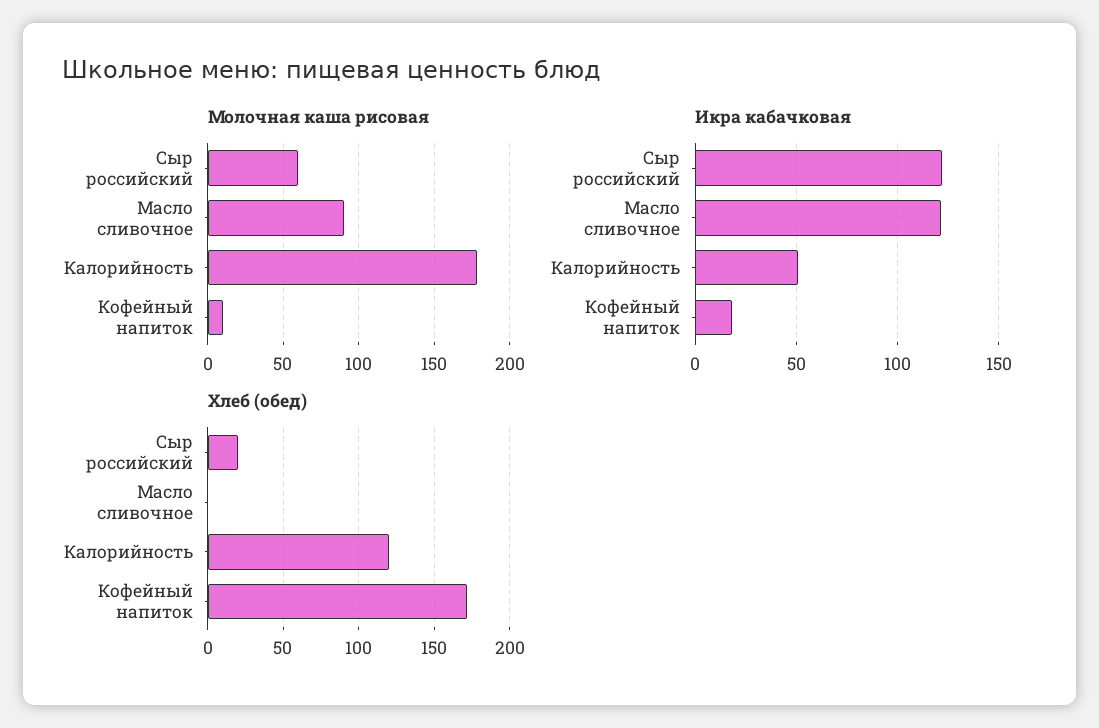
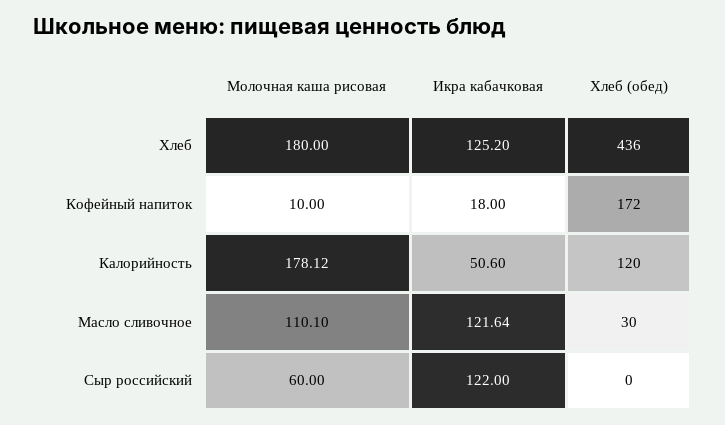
Молочная каша рисовая, Масло сливочное: 90 -> 110.1
Хлеб (обед), Сыр российский: 20 -> 0
Хлеб (обед), Масло сливочное: 0 -> 30
Молочная каша рисовая, Хлеб: none -> 180
Икра кабачковая, Хлеб: none -> 125.2
Хлеб (обед), Хлеб: none -> 436

